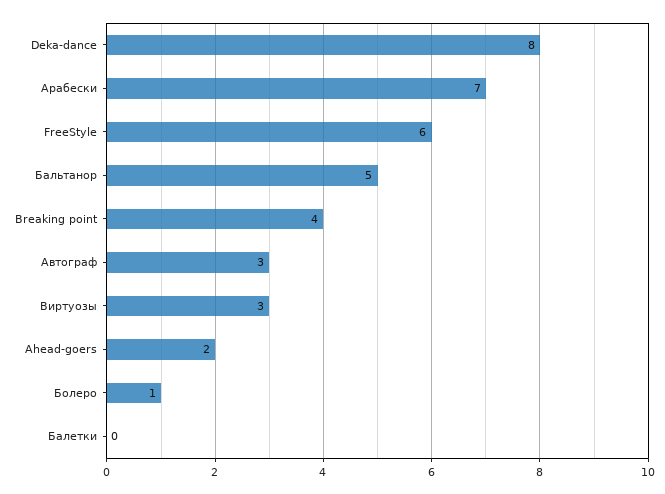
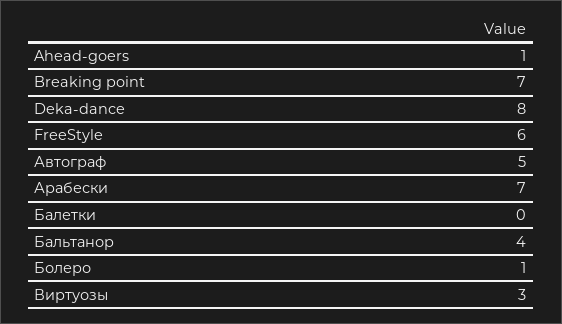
Бальтанор: 5 -> 4
Breaking point: 4 -> 7
Автограф: 3 -> 5
Ahead-goers: 2 -> 1

